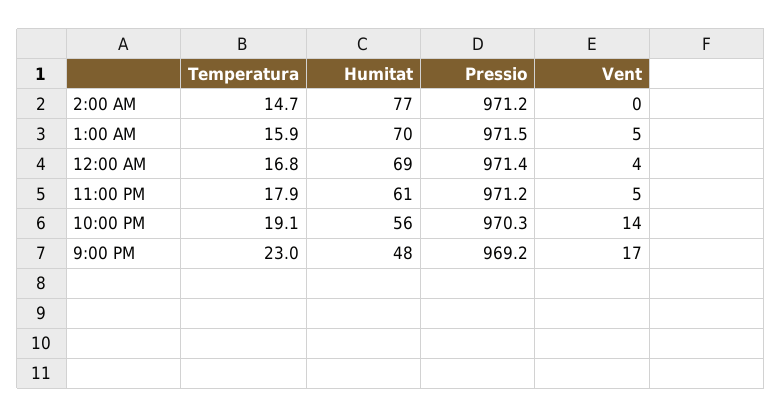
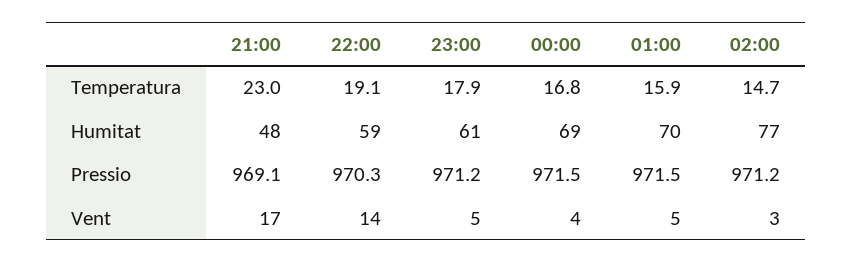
Vent, 2:00 AM: 0 -> 3
Pressio, 12:00 AM: 971.4 -> 971.5
Humitat, 10:00 PM: 56 -> 59
Pressio, 9:00 PM: 969.2 -> 969.1

